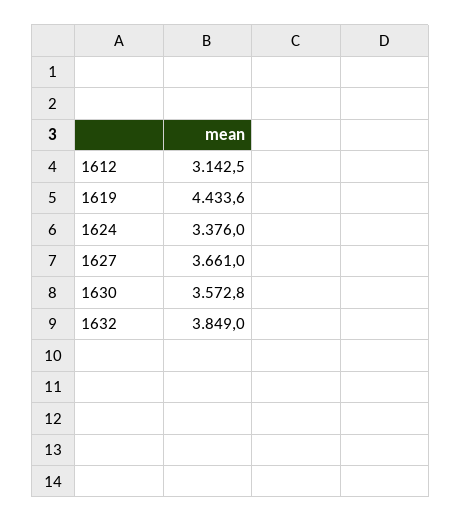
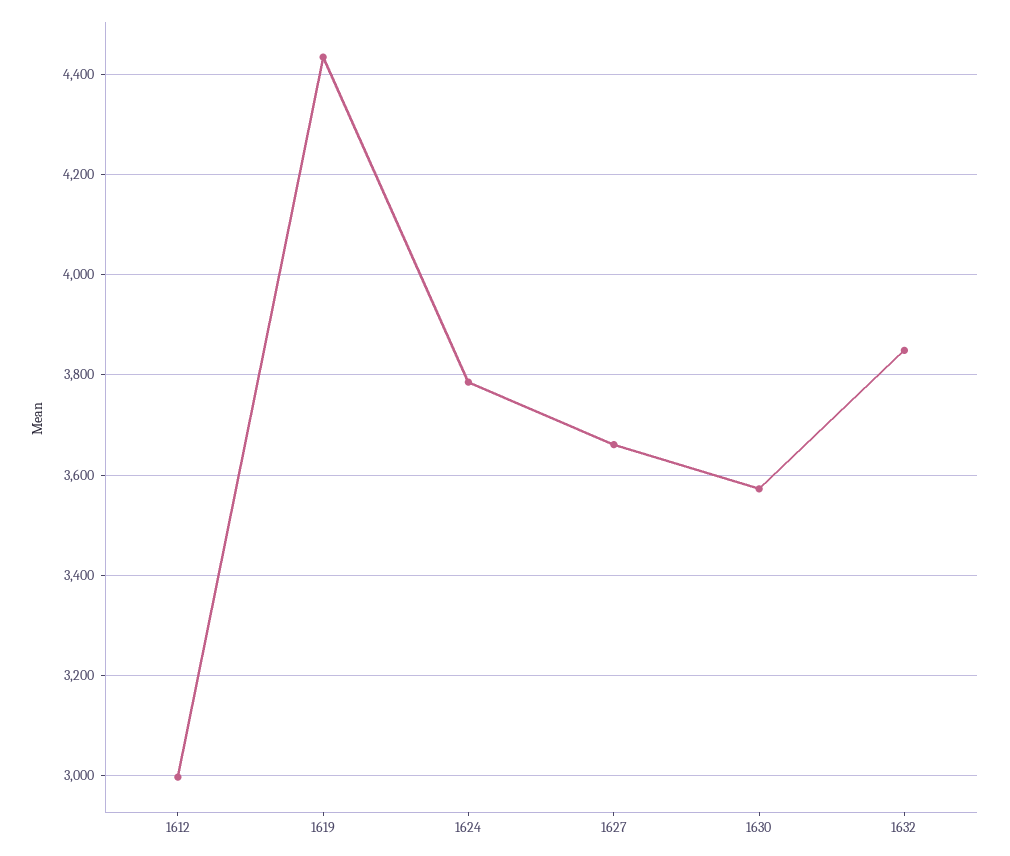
1612: 3142.5 -> 3000
1624: 3376 -> 3780

